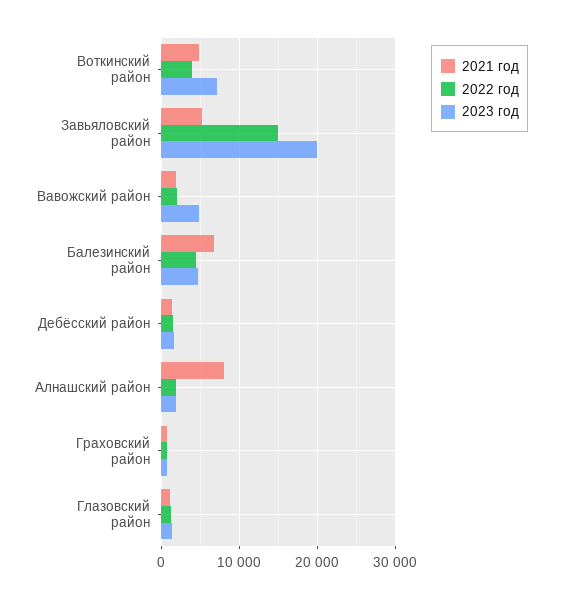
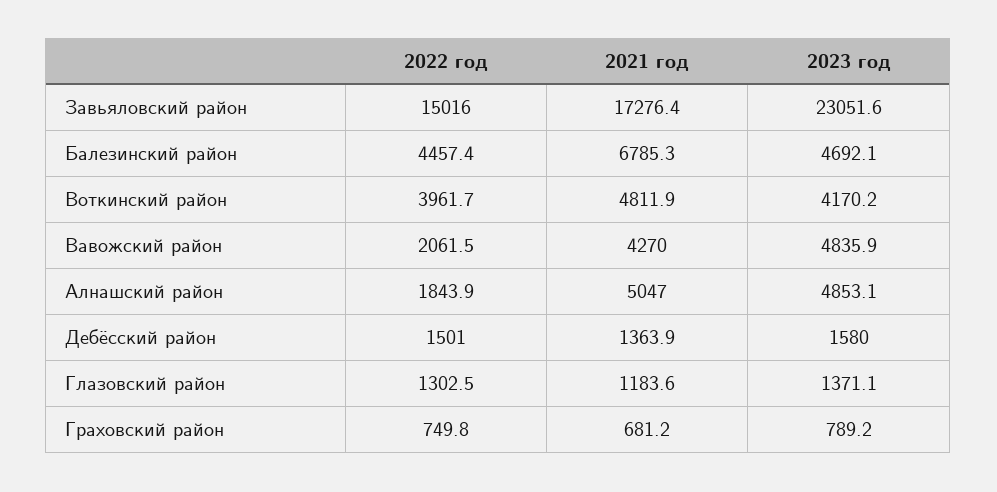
2023 год, Воткинский район: 7000 -> 4170.2
2021 год, Завьяловский район: 5000 -> 17276.4
2023 год, Завьяловский район: 20000 -> 23051.6
2021 год, Вавожский район: 2000 -> 4270
2021 год, Алнашский район: 8000 -> 5047
2023 год, Алнашский район: 2000 -> 4853.1

